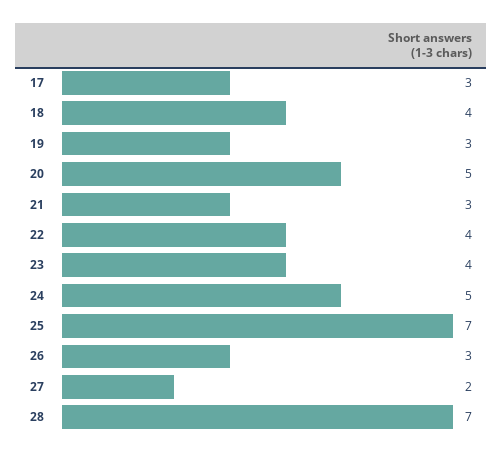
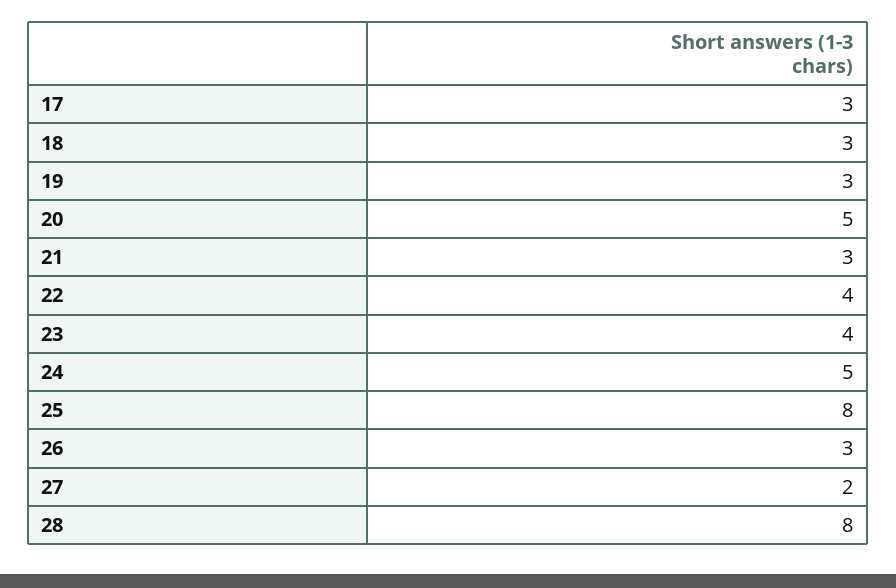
18: 4 -> 3
25: 7 -> 8
28: 7 -> 8

